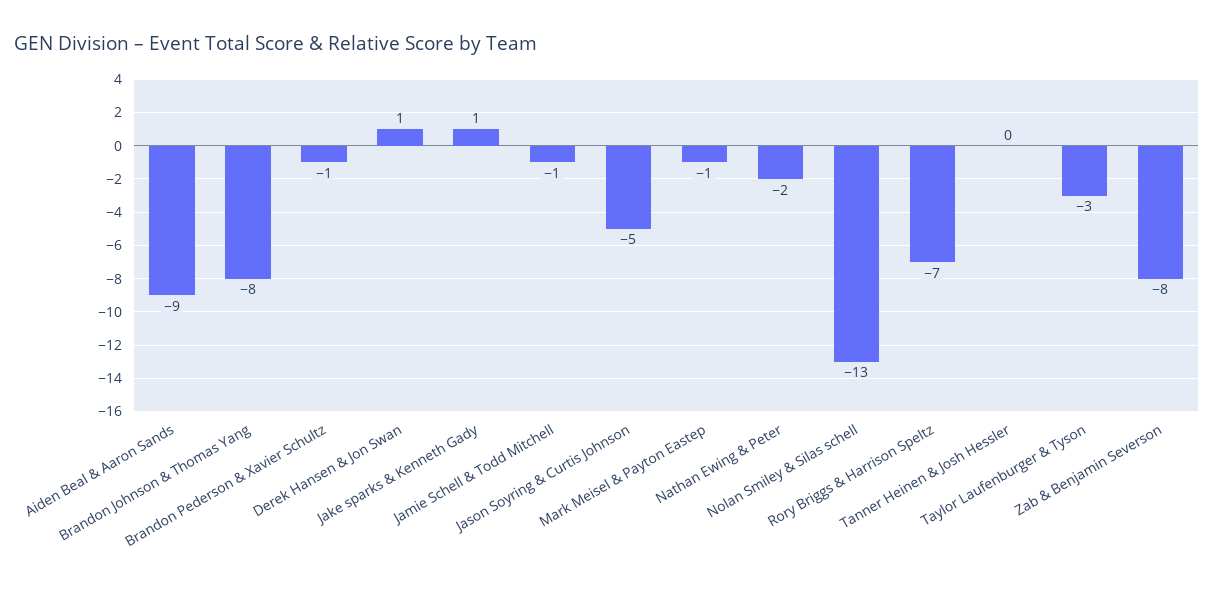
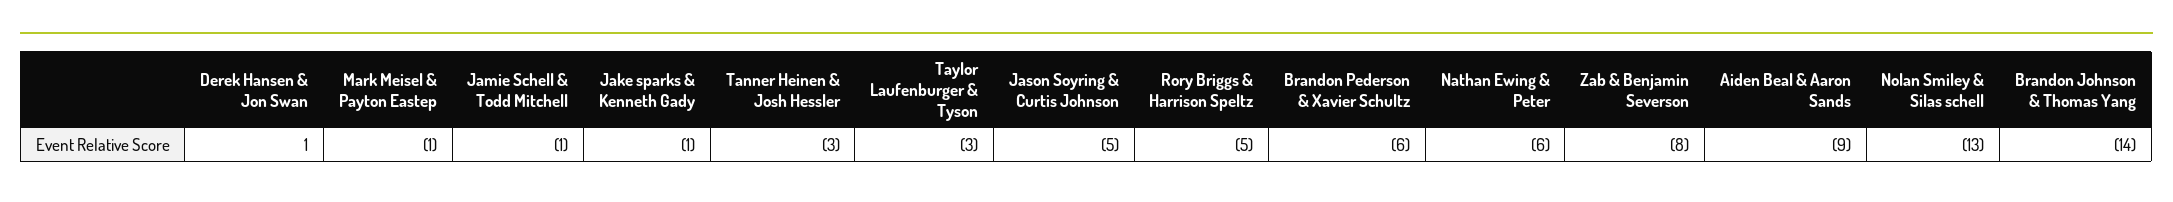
Brandon Johnson & Thomas Yang: -8 -> -14
Brandon Pederson & Xavier Schultz: -1 -> -6
Jake sparks & Kenneth Gady: 1 -> -1
Nathan Ewing & Peter: -2 -> -6
Rory Briggs & Harrison Speltz: -7 -> -5
Tanner Heinen & Josh Hessler: 0 -> -3

